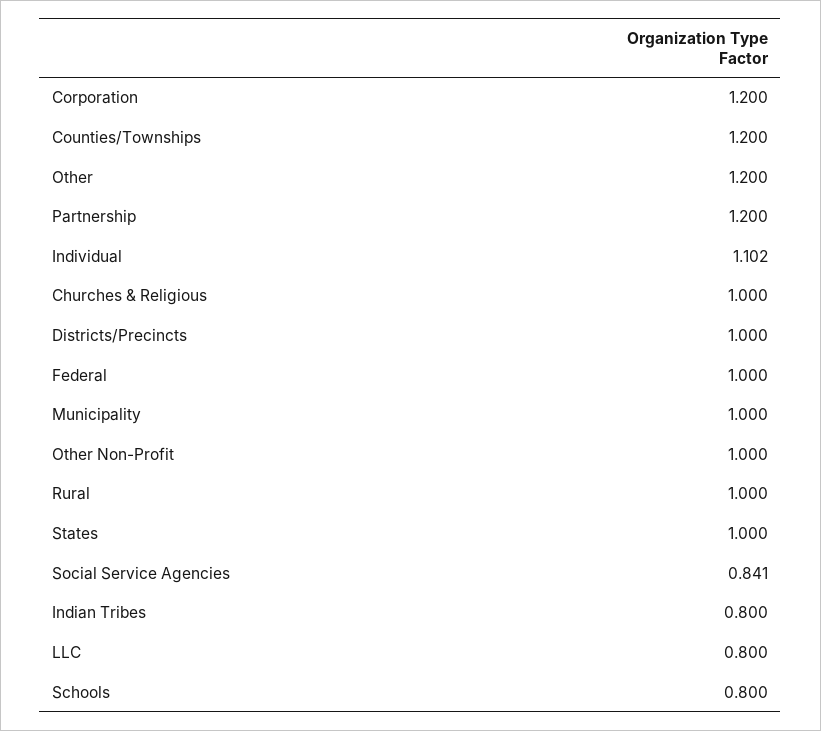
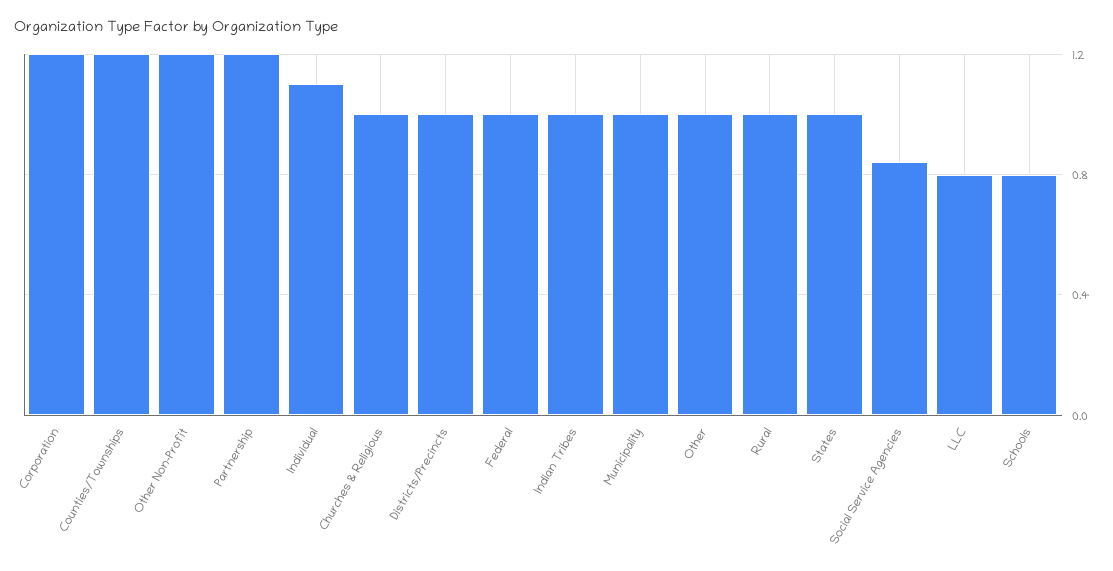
Other: 1.2 -> 1
Other Non-Profit: 1 -> 1.2
Indian Tribes: 0.8 -> 1

